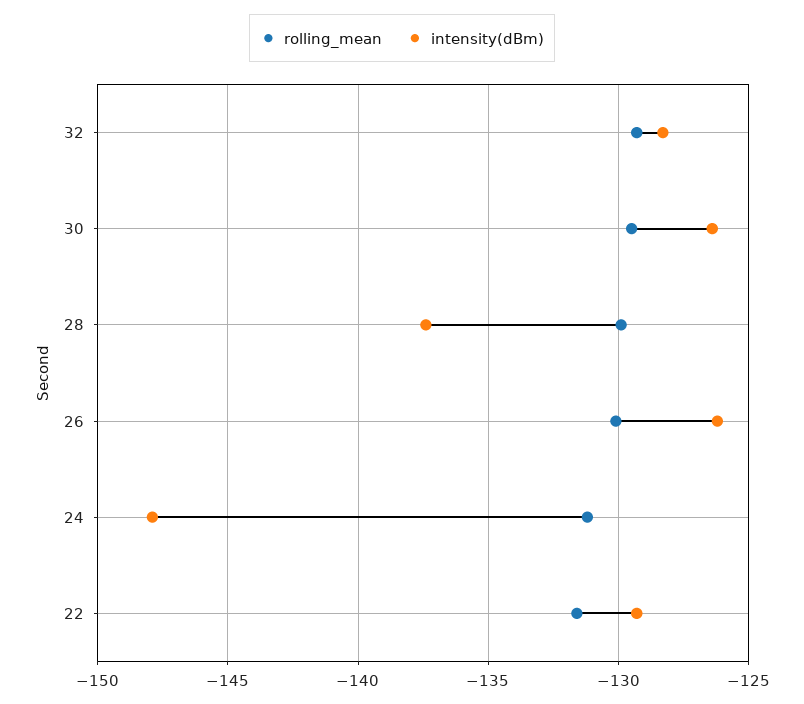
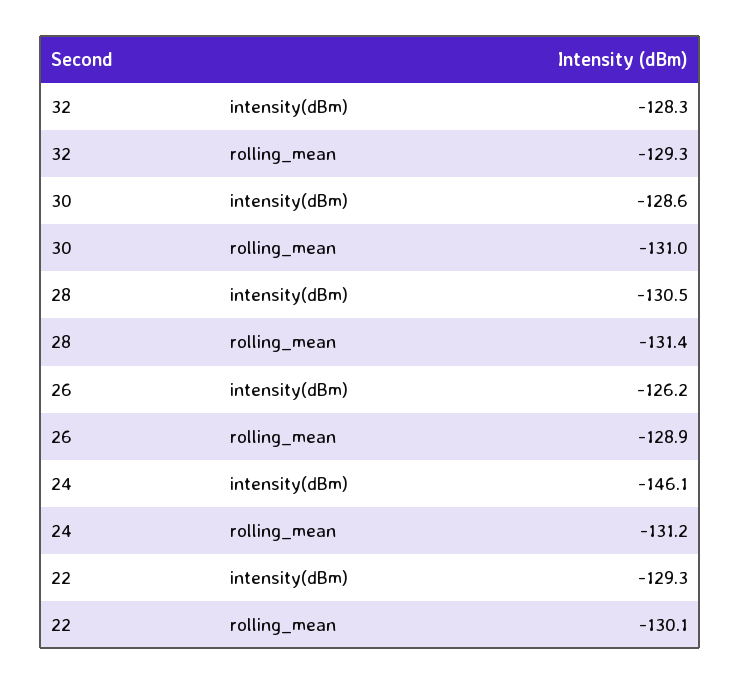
rolling_mean, 30: -129.5 -> -131
intensity(dBm), 30: -126.5 -> -128.6
rolling_mean, 28: -130 -> -131.4
intensity(dBm), 28: -137.5 -> -130.5
rolling_mean, 26: -130 -> -128.9
intensity(dBm), 24: -148 -> -146.1
rolling_mean, 22: -131.5 -> -130.1

